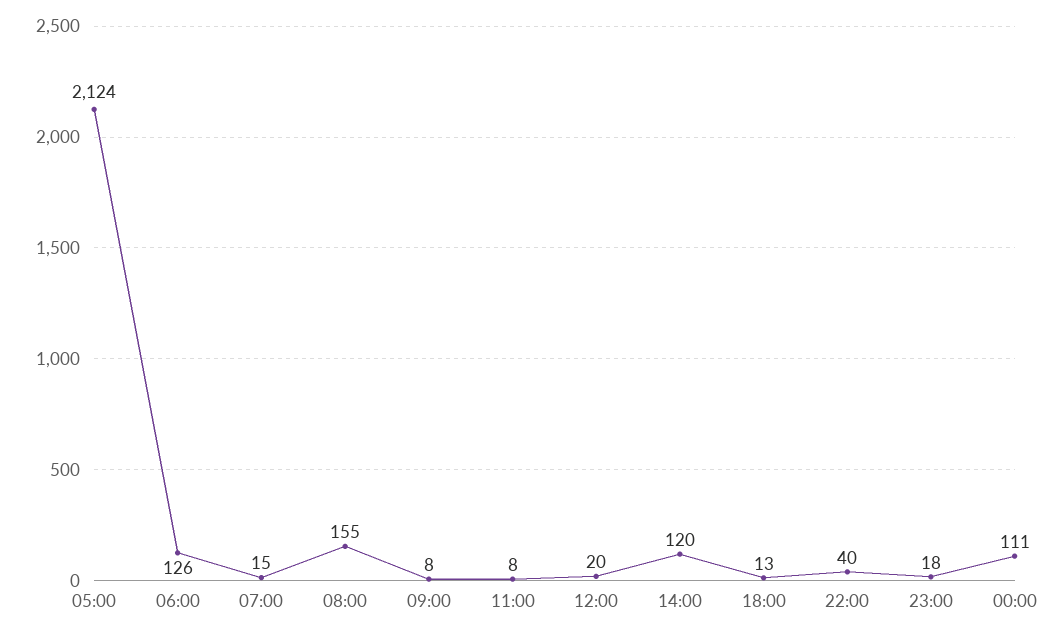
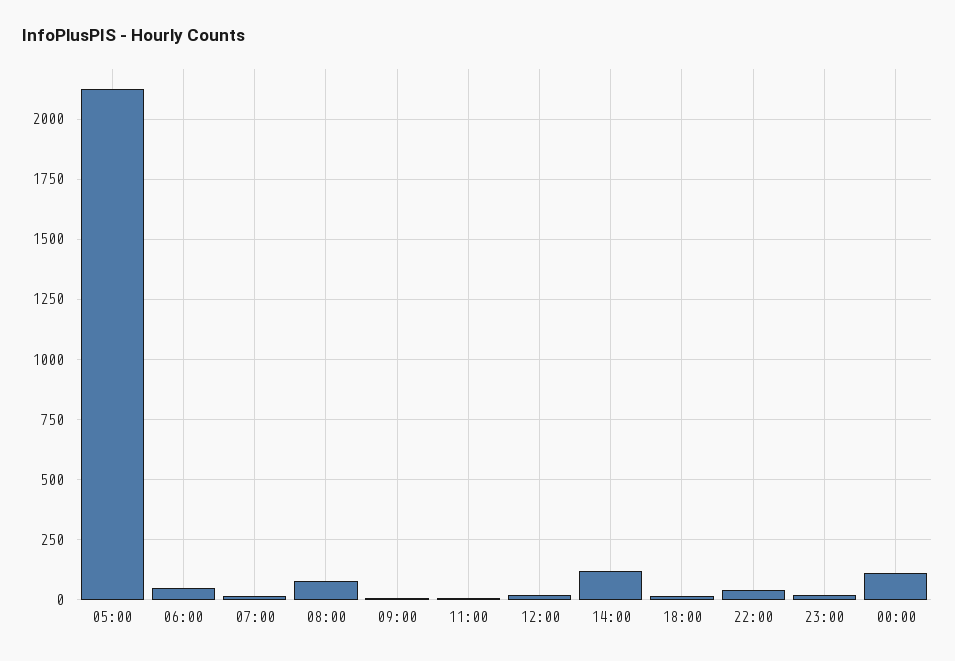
06:00: 126 -> 50
08:00: 155 -> 75

